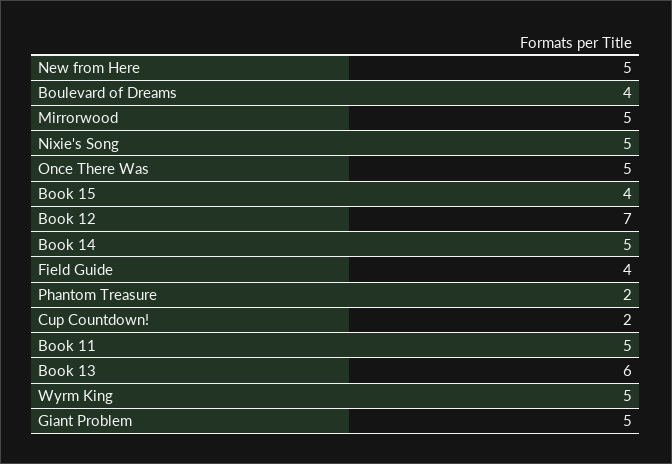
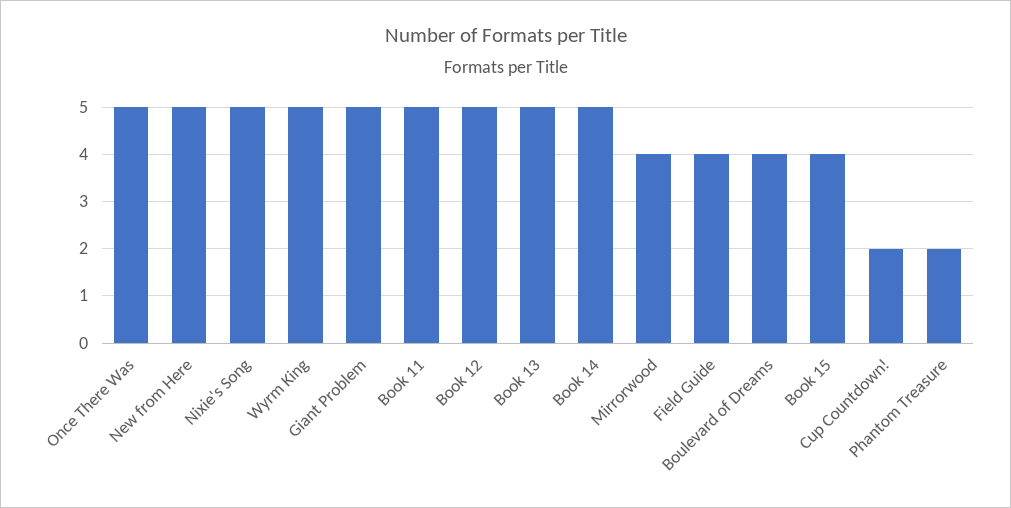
Mirrorwood: 5 -> 4
Book 12: 7 -> 5
Book 13: 6 -> 5

